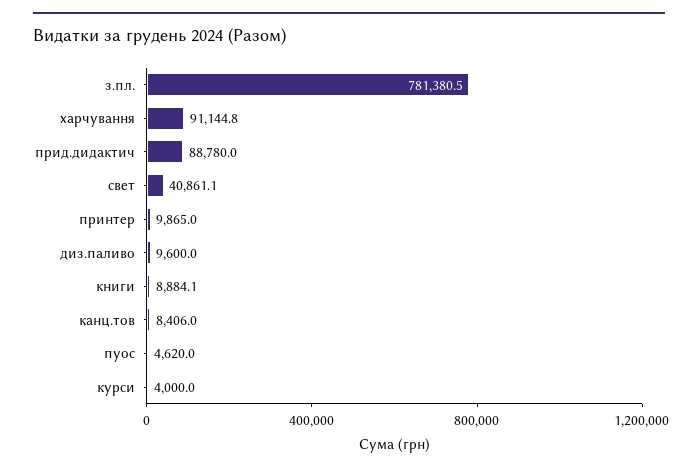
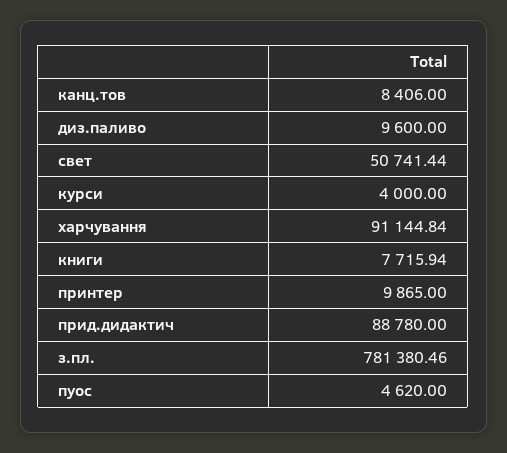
свет: 40861.1 -> 50741.44
книги: 8884.1 -> 7715.94

